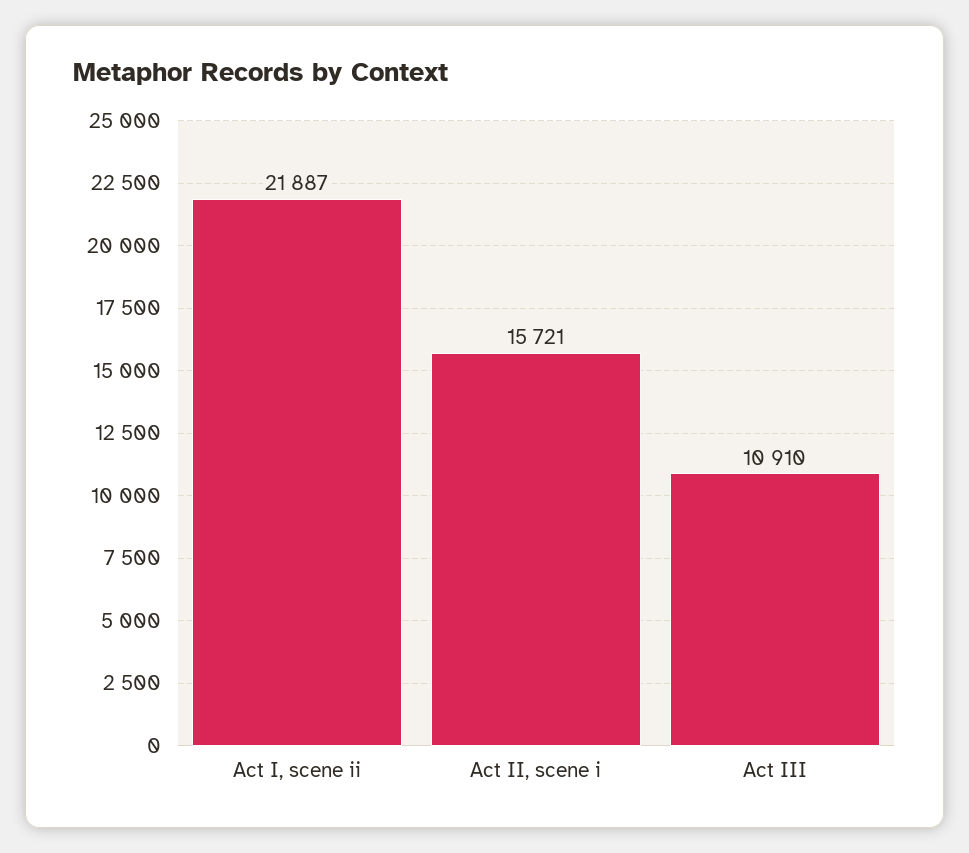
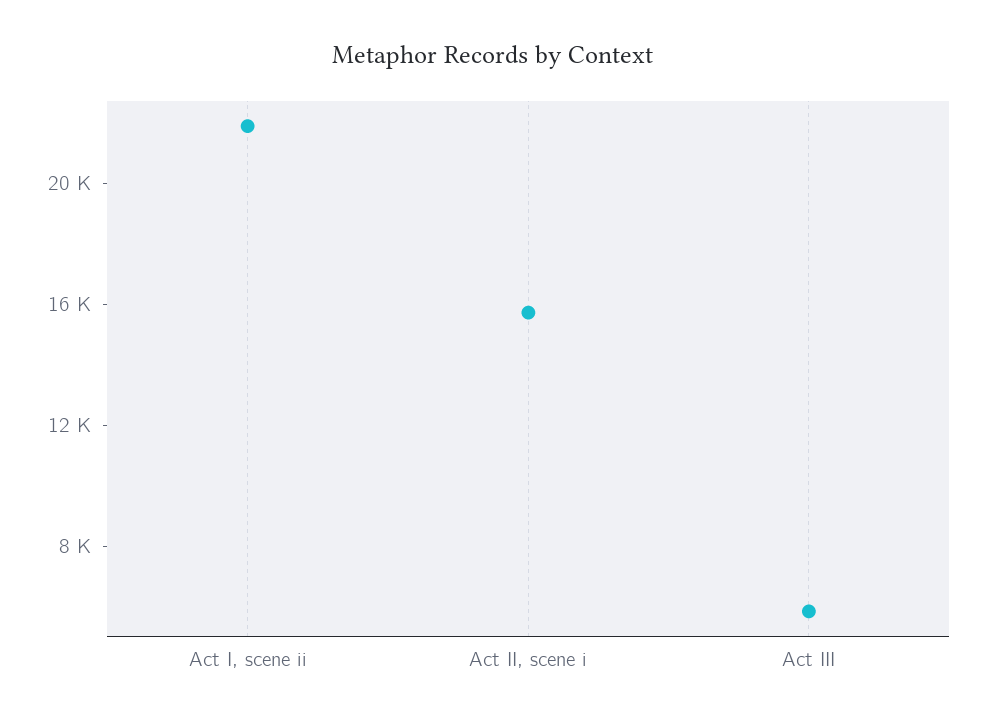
Act III: 10910 -> 6000

